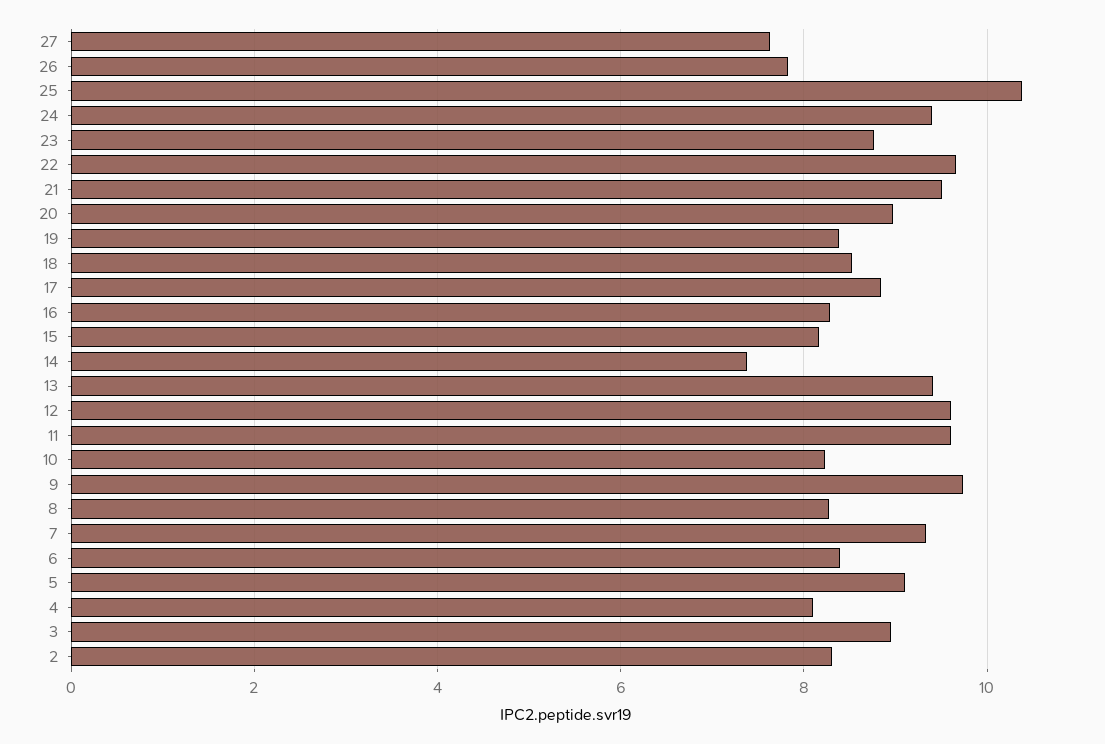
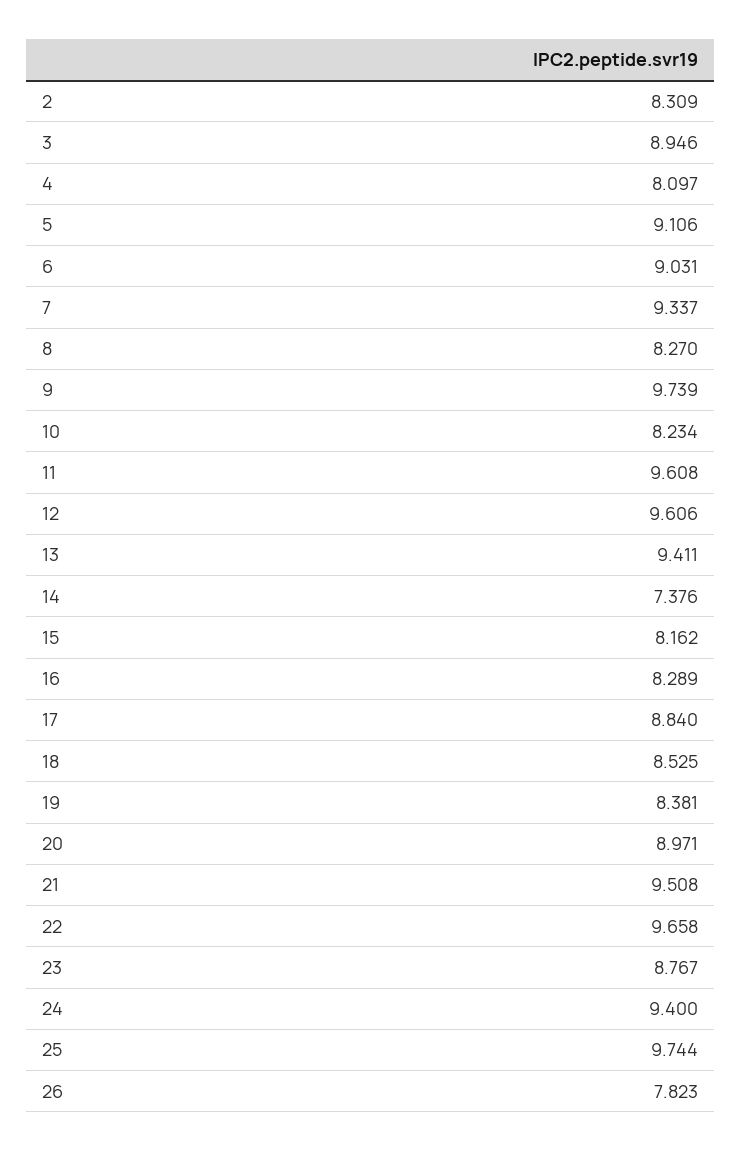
27: 7.6 -> none
25: 10.4 -> 9.744
6: 8.4 -> 9.031

